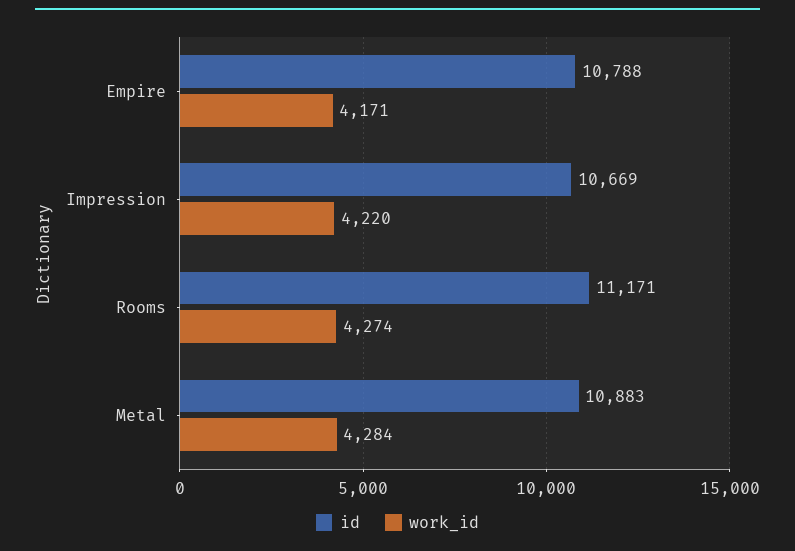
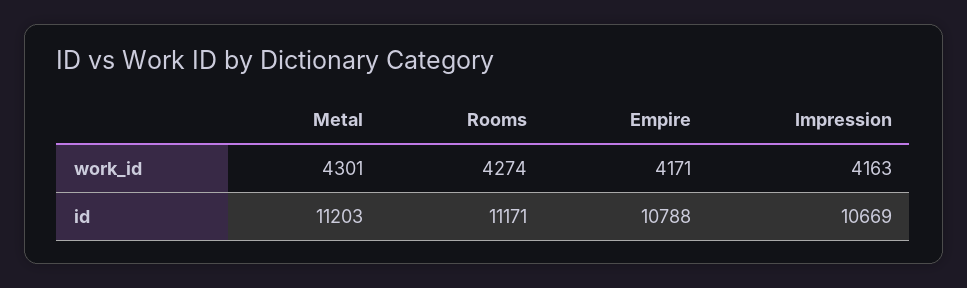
work_id, Impression: 4220 -> 4163
id, Metal: 10883 -> 11203
work_id, Metal: 4284 -> 4301

